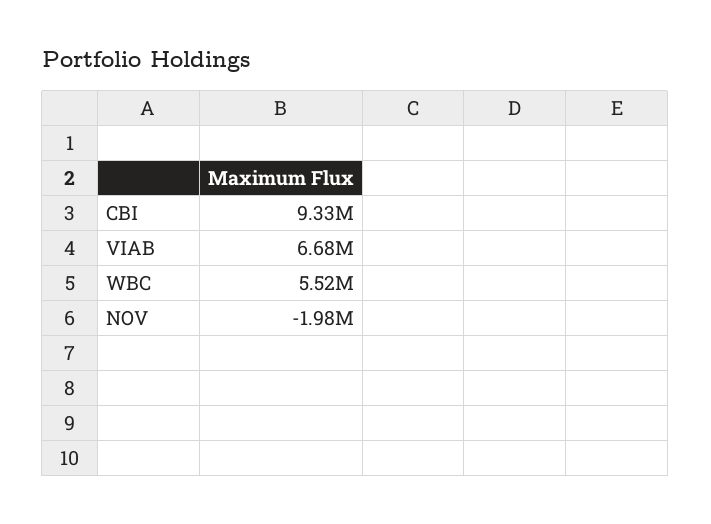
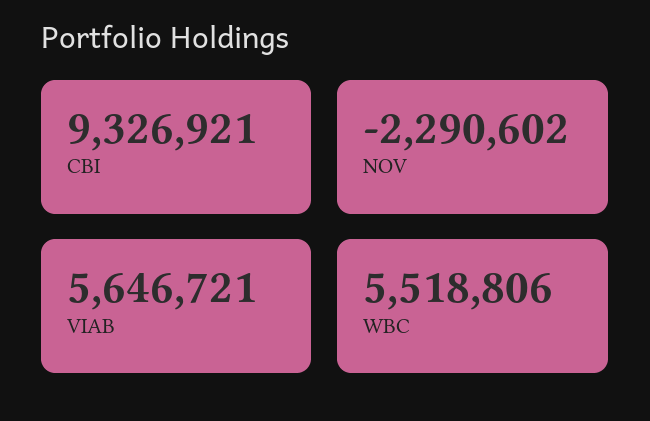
VIAB: 6680000 -> 5646721
NOV: -1980000 -> -2290602

